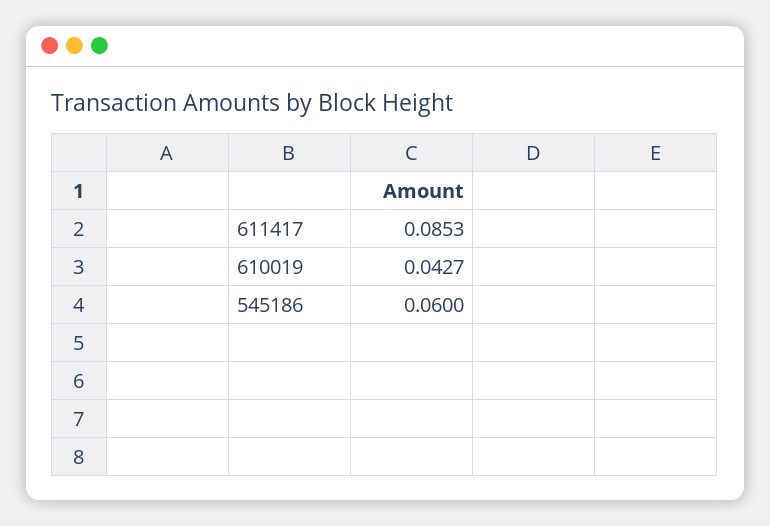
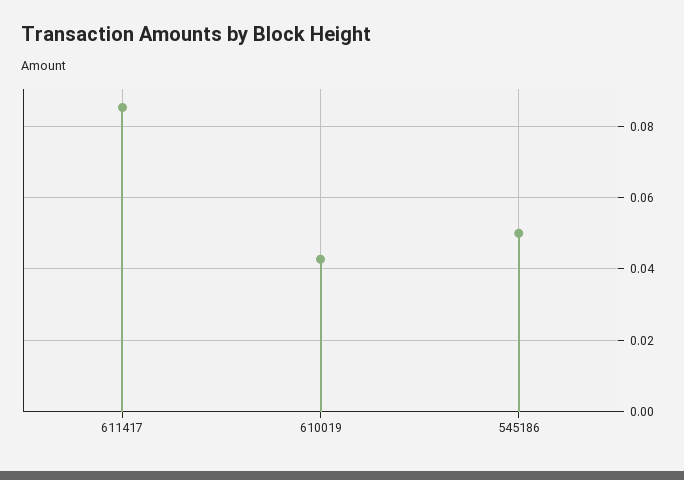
545186: 0.06 -> 0.05

